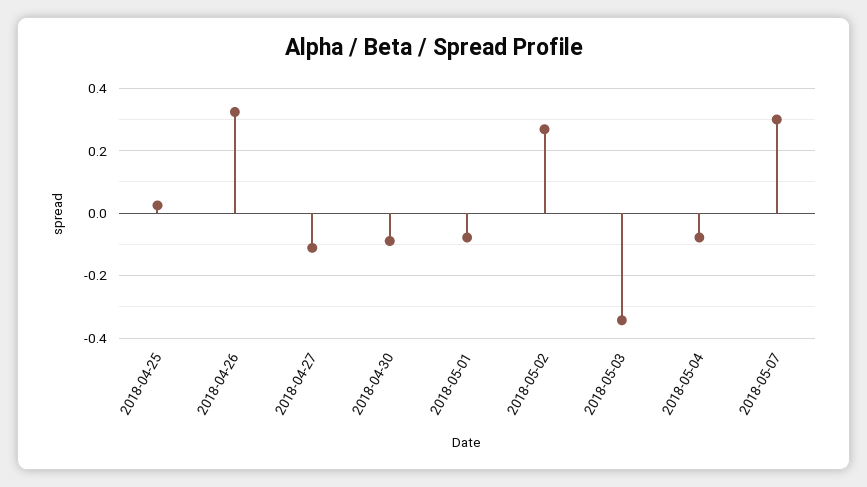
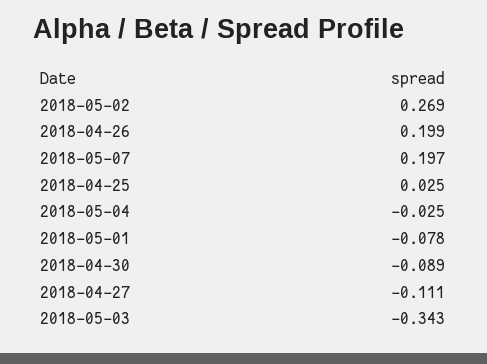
2018-04-26: 0.32 -> 0.199
2018-05-04: -0.08 -> -0.025
2018-05-07: 0.3 -> 0.197

